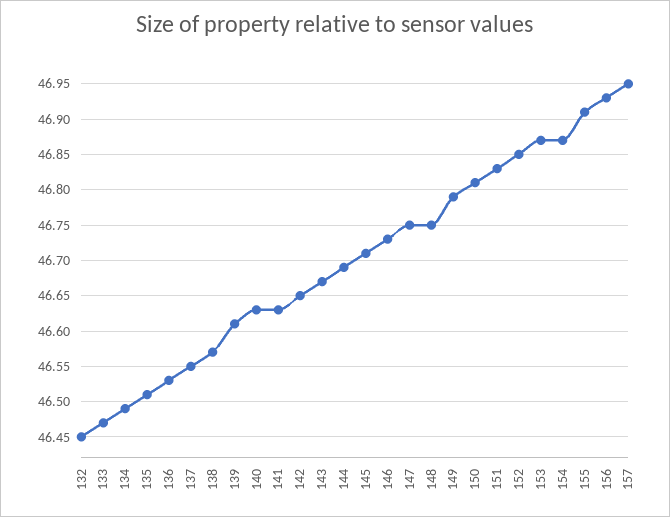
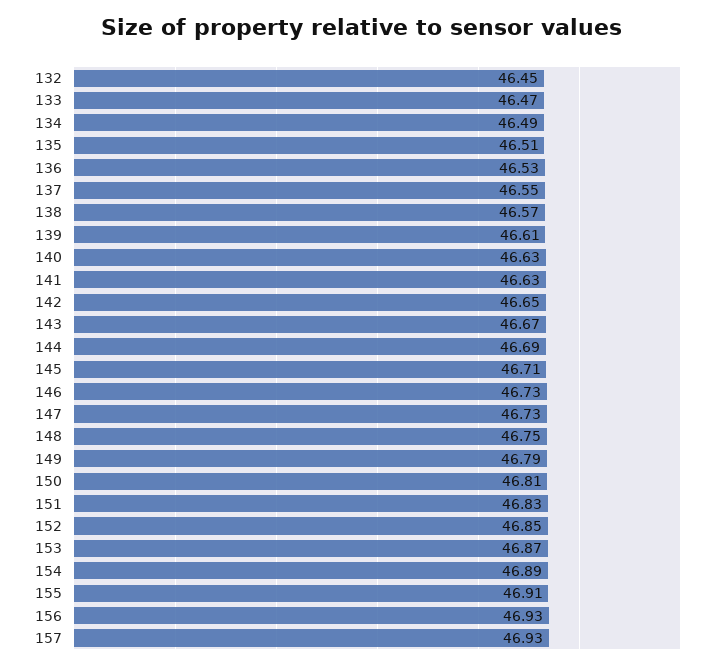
147: 46.75 -> 46.73
154: 46.87 -> 46.89
157: 46.95 -> 46.93

